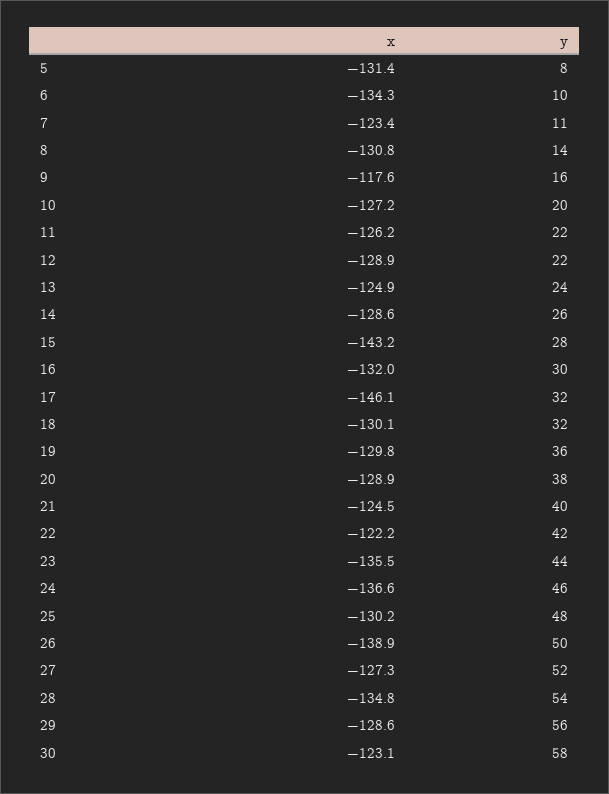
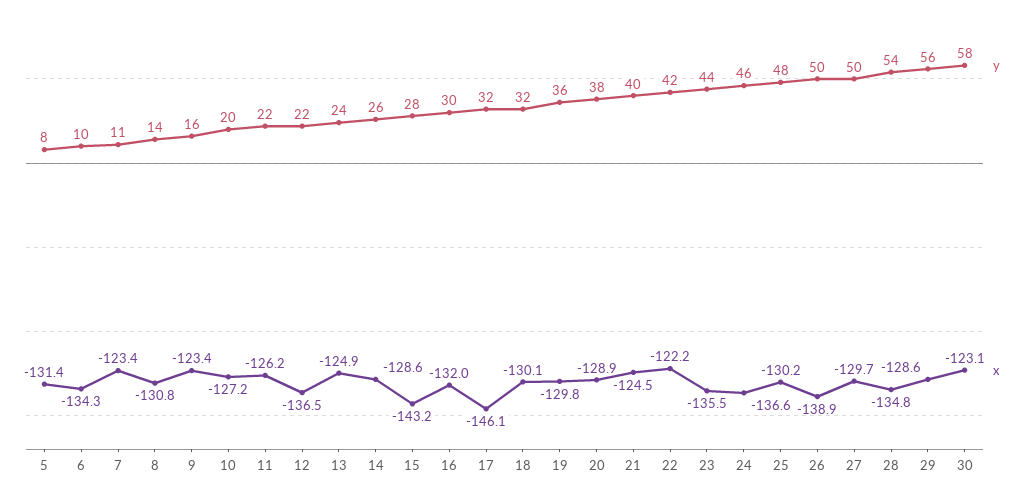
x, 9: -117.6 -> -123.4
x, 12: -128.9 -> -136.5
x, 27: -127.3 -> -129.7
y, 27: 52 -> 50

